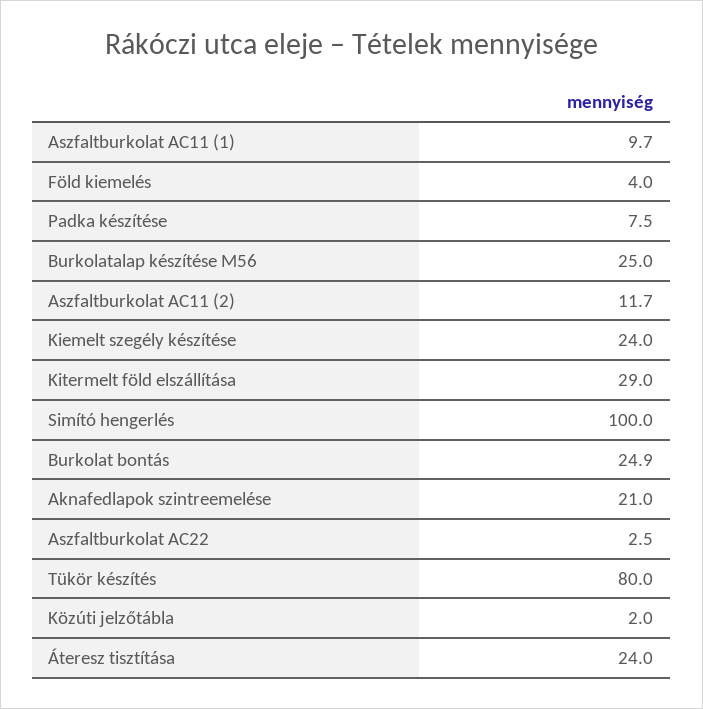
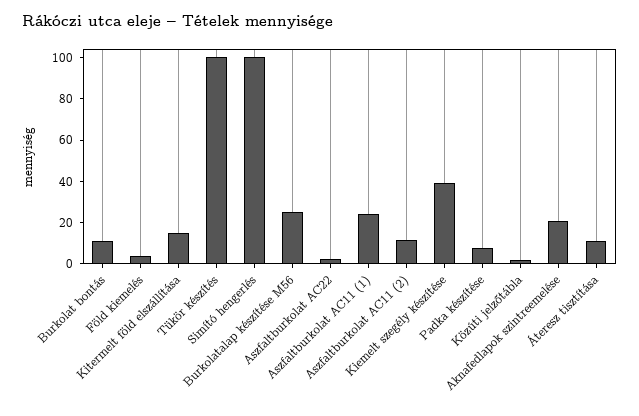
Aszfaltburkolat AC11 (1): 9.7 -> 25
Kiemelt szegély készítése: 24 -> 40
Kitermelt föld elszállítása: 29 -> 15
Burkolat bontás: 24.9 -> 10
Tükör készítés: 80 -> 100
Áteresz tisztítása: 24 -> 10

